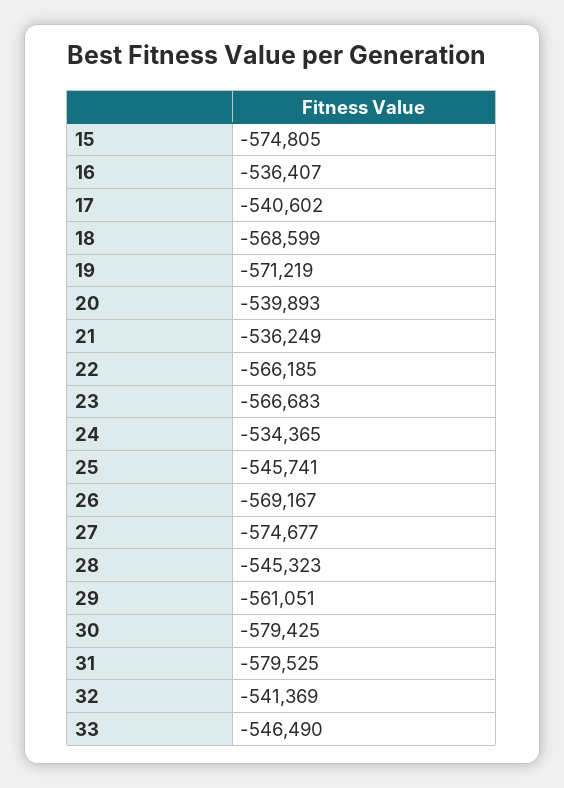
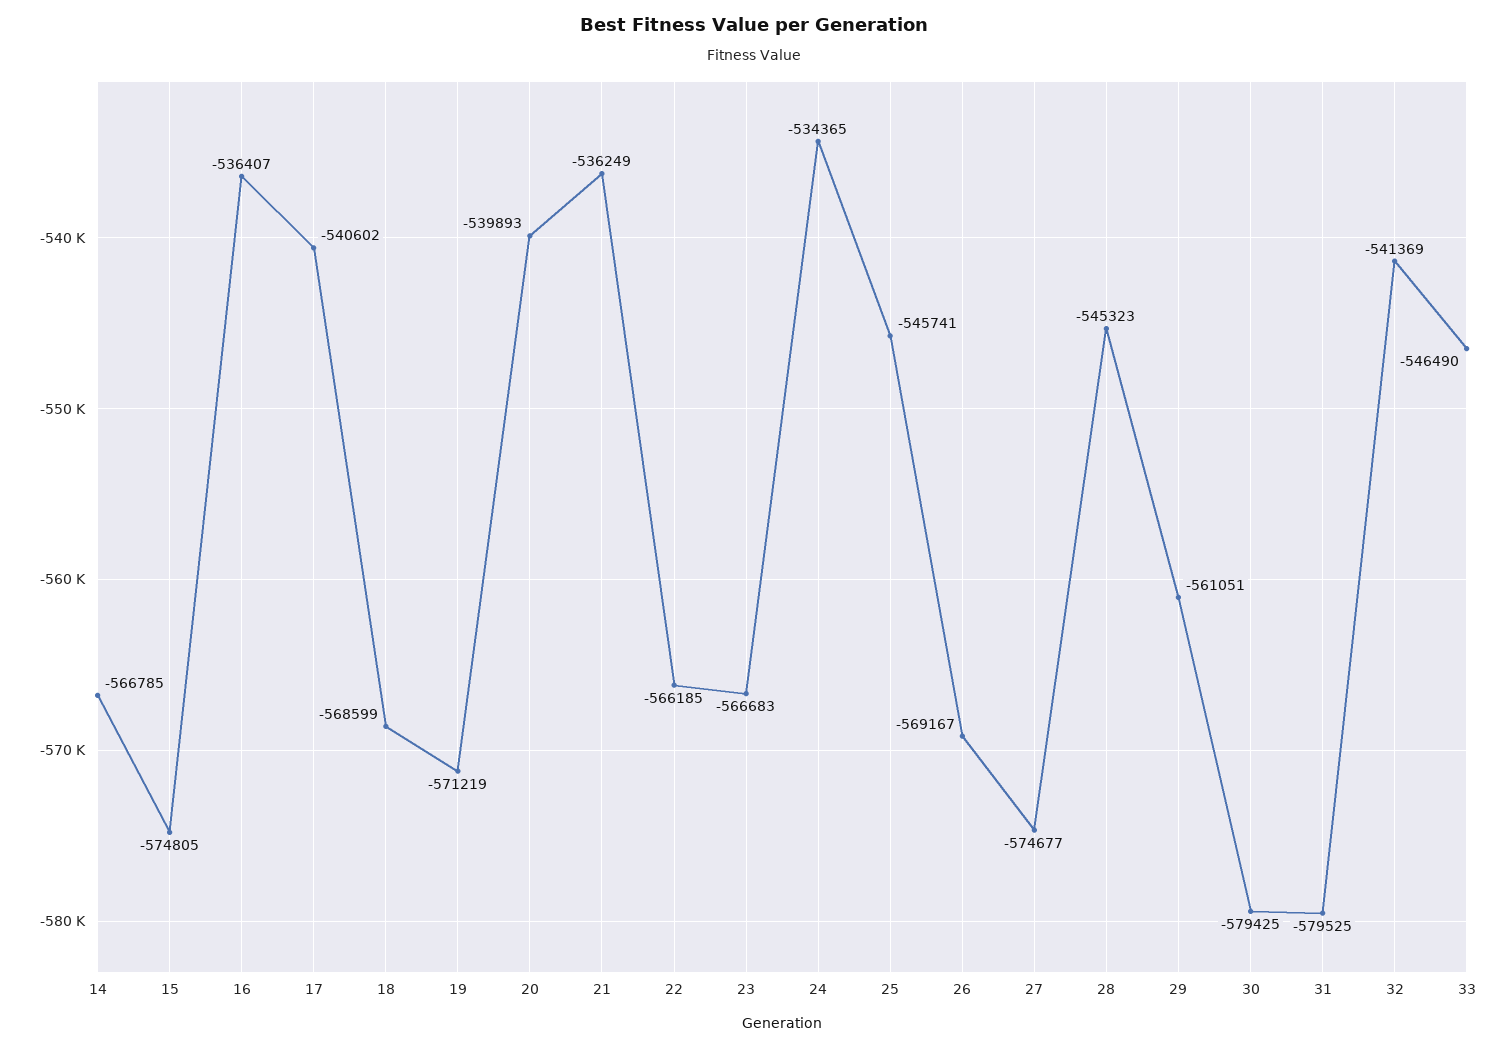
14: none -> -566785

